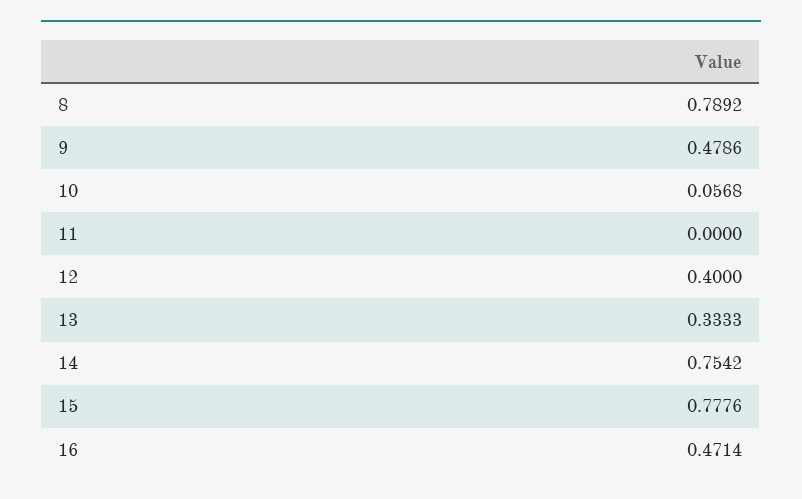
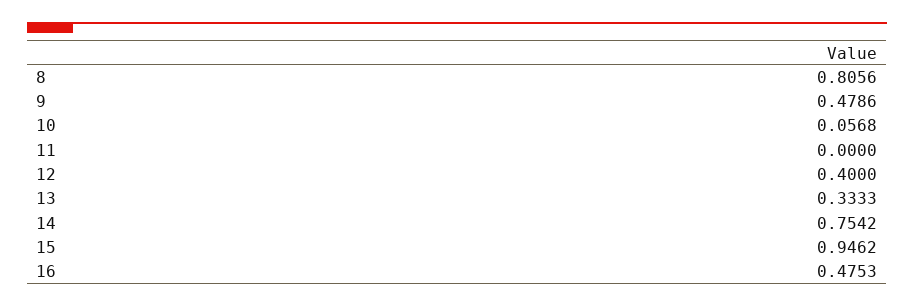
8: 0.7892 -> 0.8056
15: 0.7776 -> 0.9462
16: 0.4714 -> 0.4753

